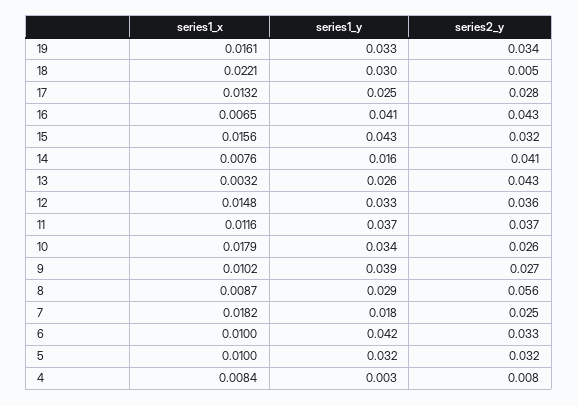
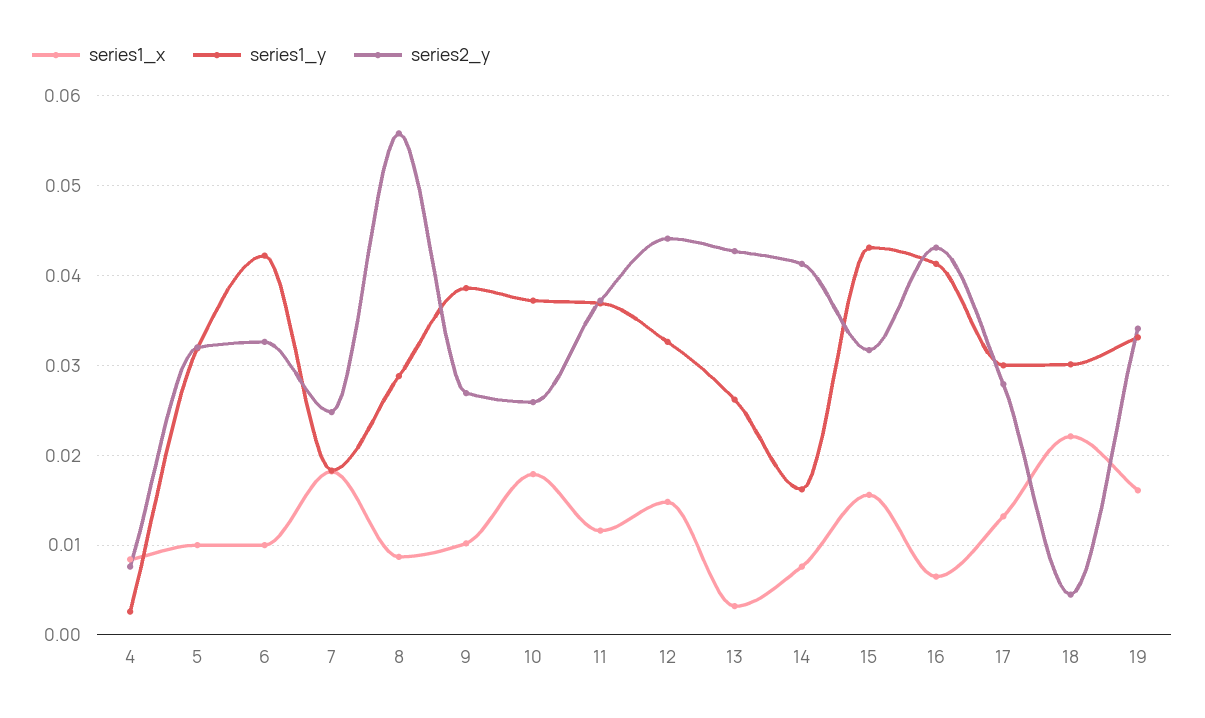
series1_y, 17: 0.025 -> 0.03
series2_y, 12: 0.036 -> 0.044
series1_y, 10: 0.034 -> 0.037

